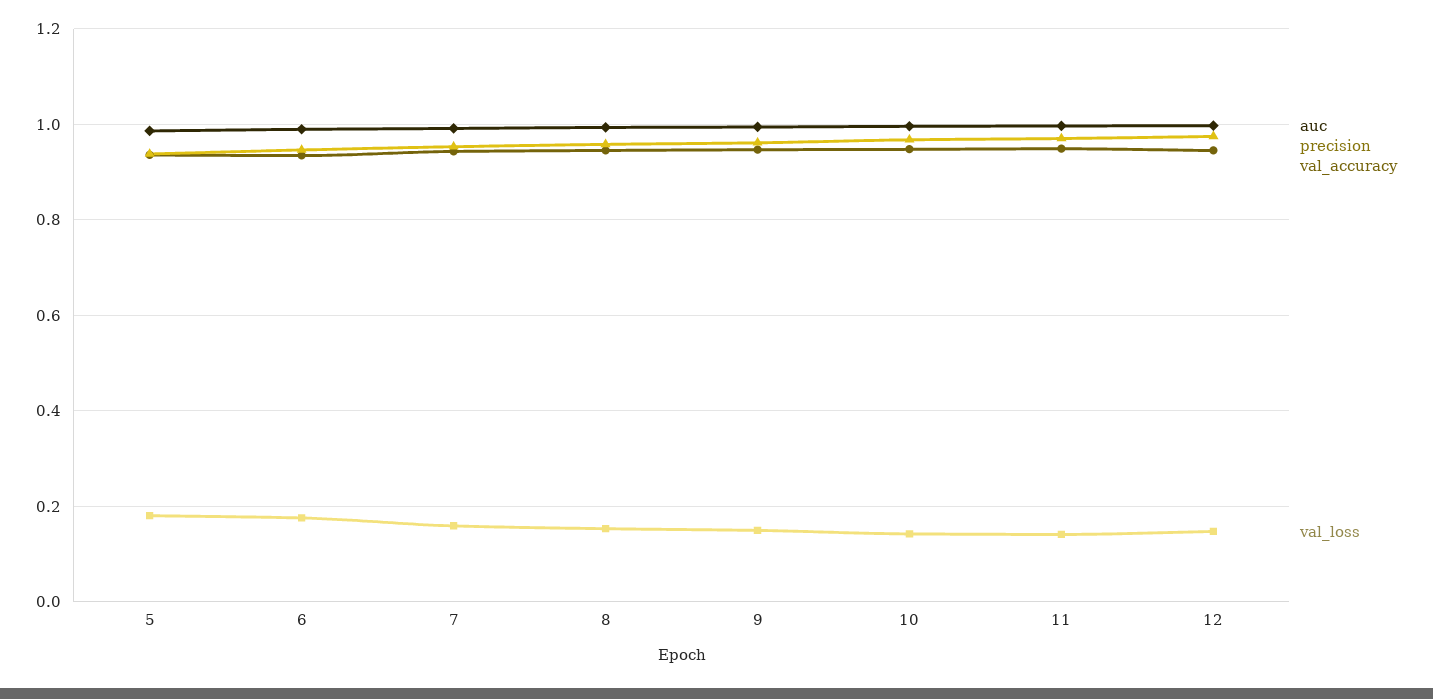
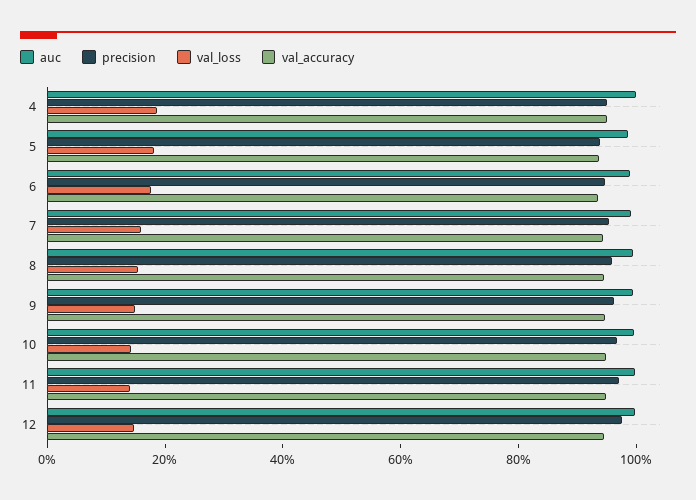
auc, 4: none -> 1
precision, 4: none -> 0.95
val_loss, 4: none -> 0.2
val_accuracy, 4: none -> 0.95

